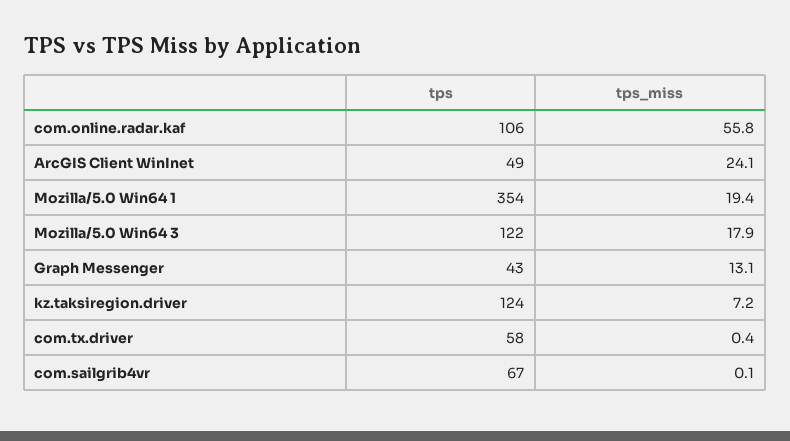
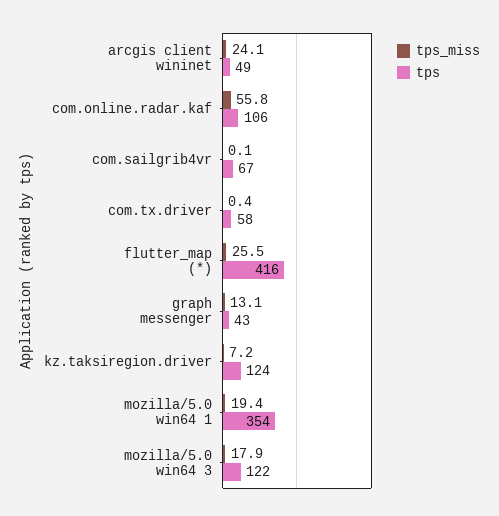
tps_miss, flutter_map (*): none -> 25.5
tps, flutter_map (*): none -> 416

